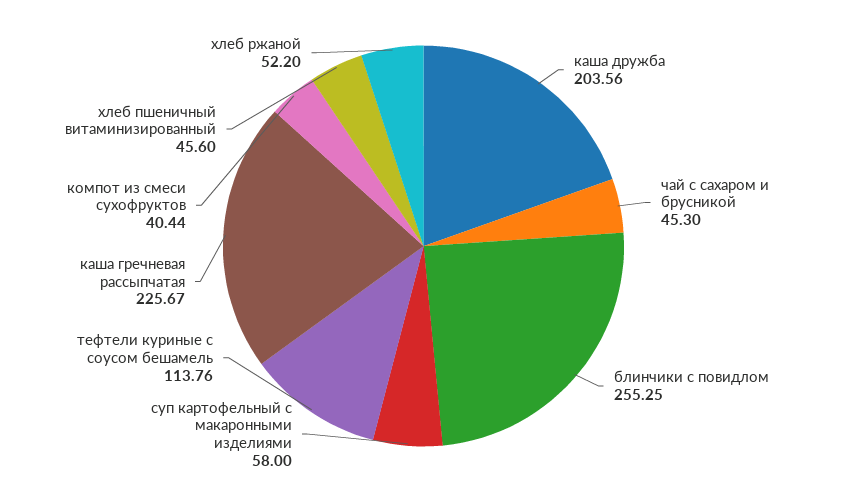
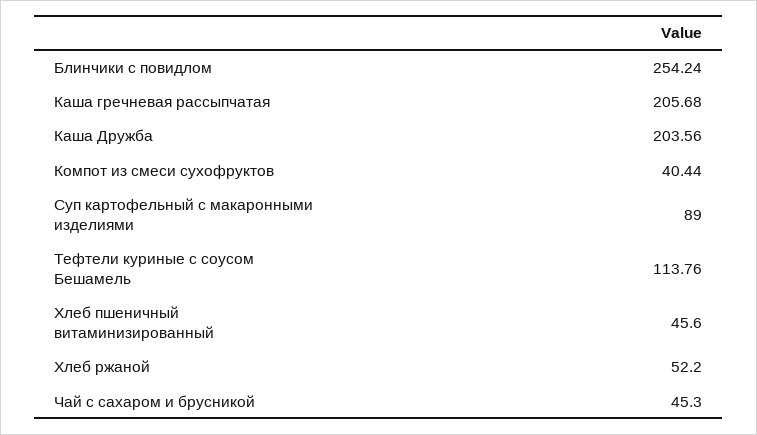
блинчики с повидлом: 255.25 -> 254.24
суп картофельный с макаронными изделиями: 58 -> 89
каша гречневая рассыпчатая: 225.67 -> 205.68

